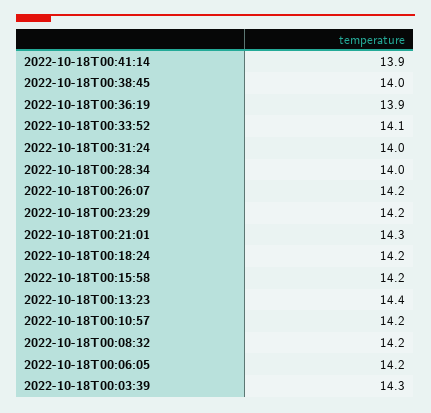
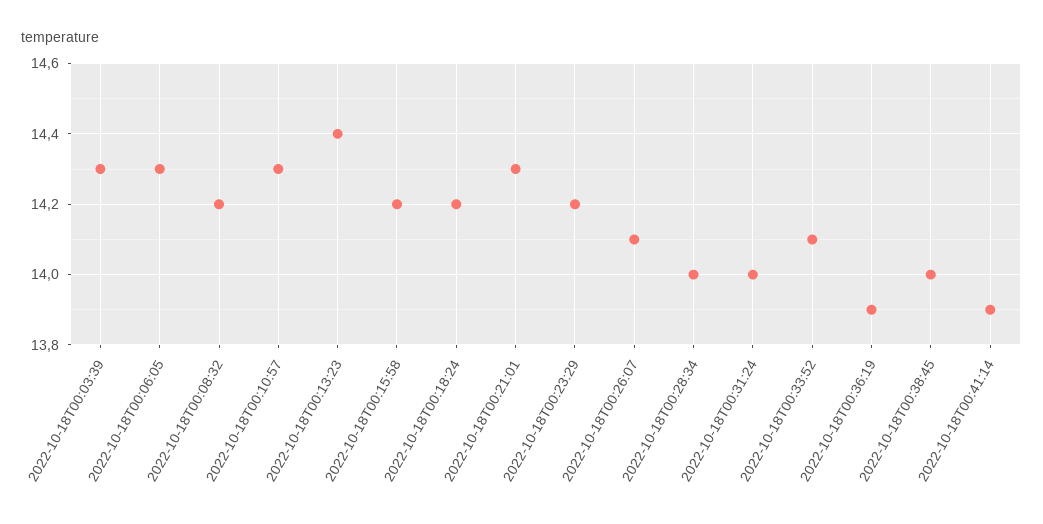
2022-10-18T00:26:07: 14.2 -> 14.1
2022-10-18T00:10:57: 14.2 -> 14.3
2022-10-18T00:06:05: 14.2 -> 14.3

